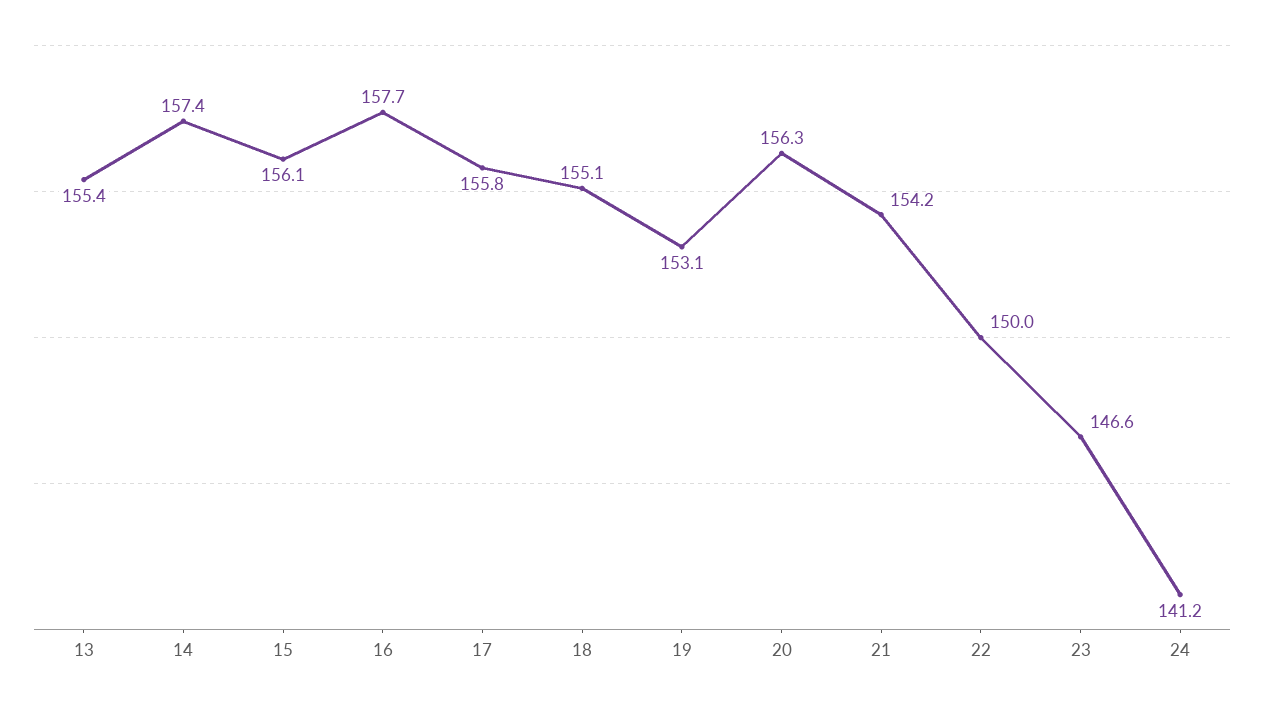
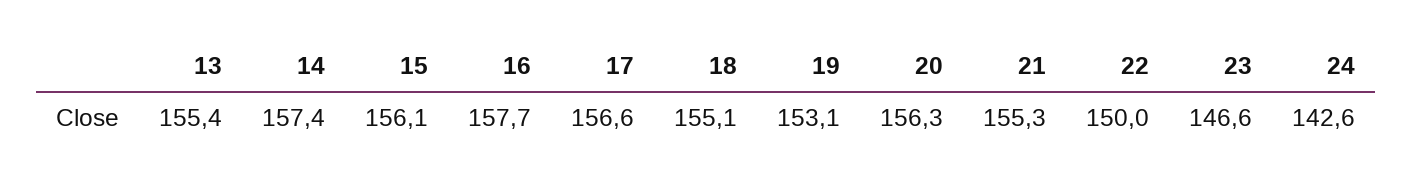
17: 155.8 -> 156.6
21: 154.2 -> 155.3
24: 141.2 -> 142.6

